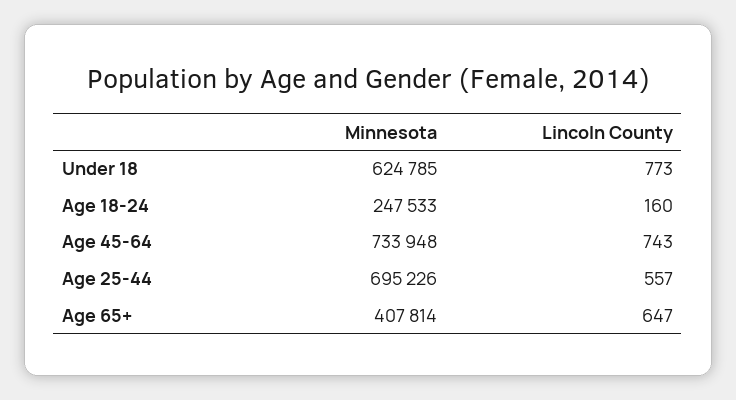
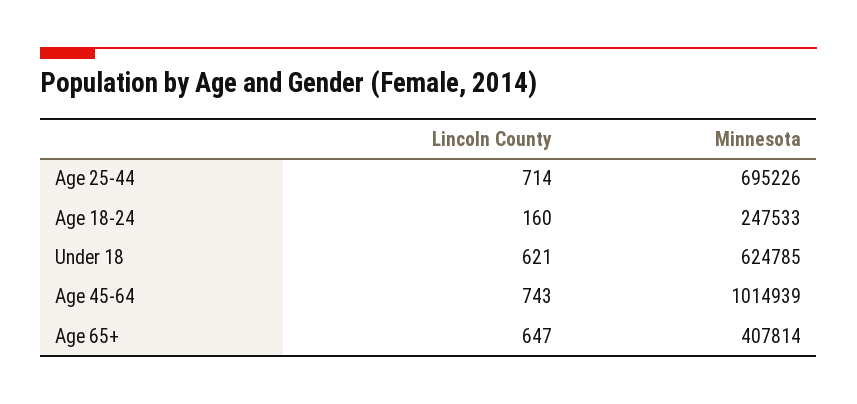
Lincoln County, Under 18: 773 -> 621
Minnesota, Age 45-64: 733948 -> 1014939
Lincoln County, Age 25-44: 557 -> 714

